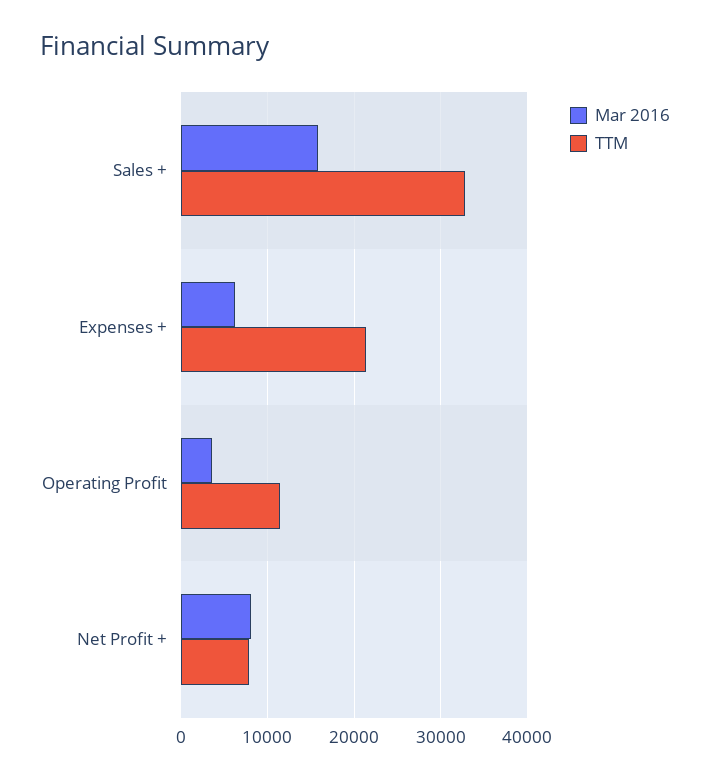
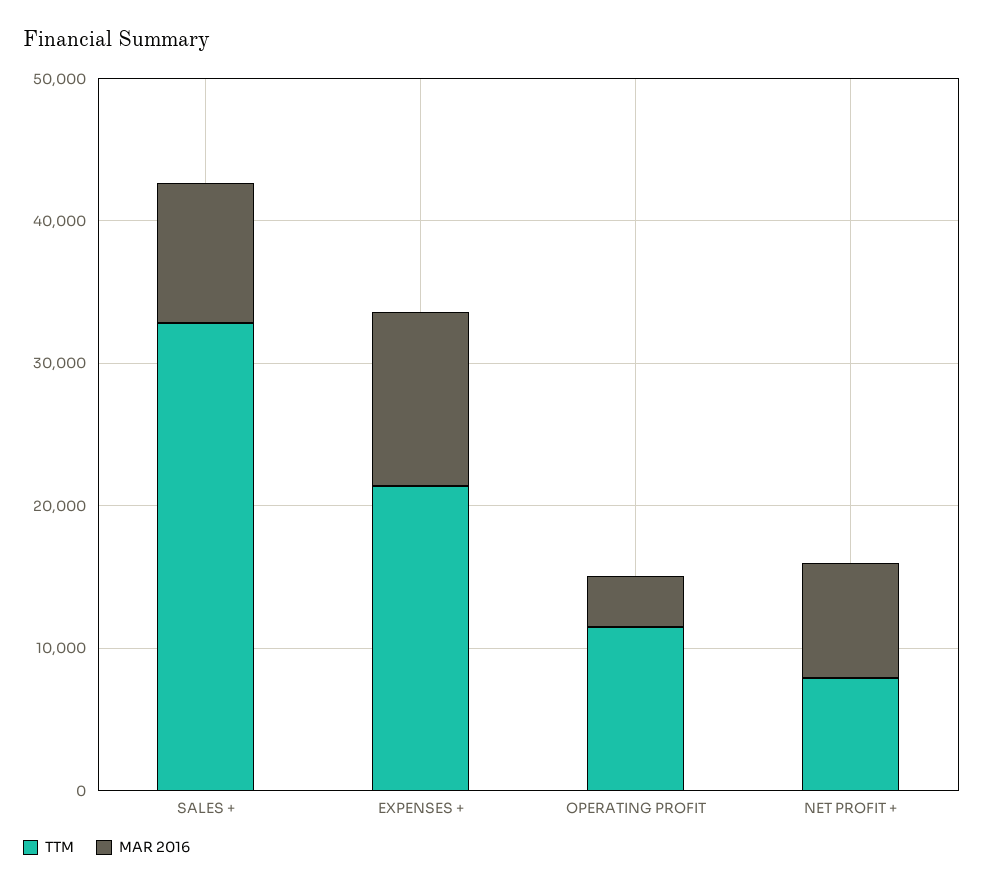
Mar 2016, Sales +: 16000 -> 10000
Mar 2016, Expenses +: 6000 -> 12000

